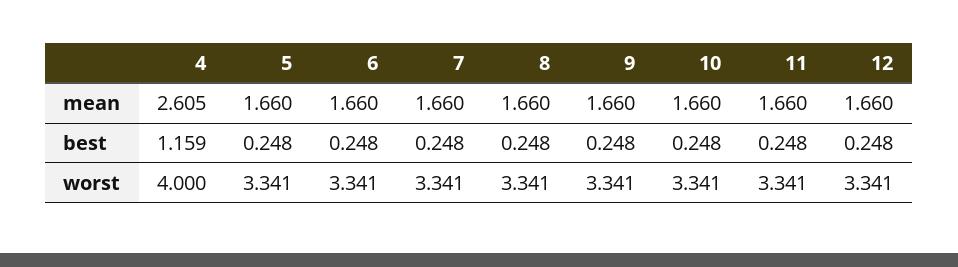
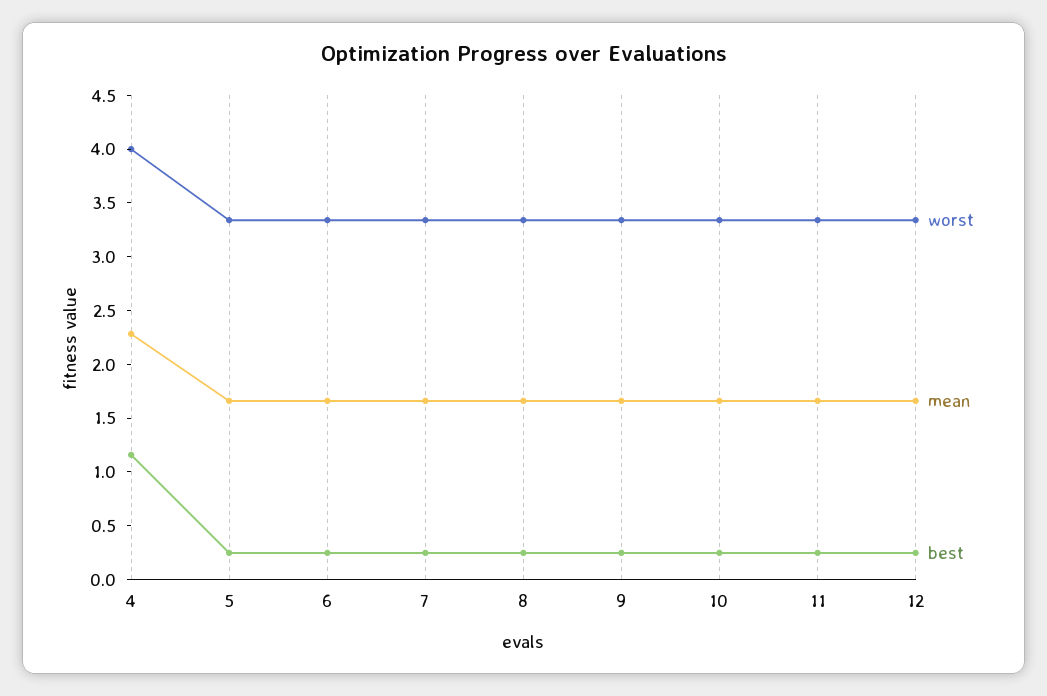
mean, 4: 2.605 -> 2.3

